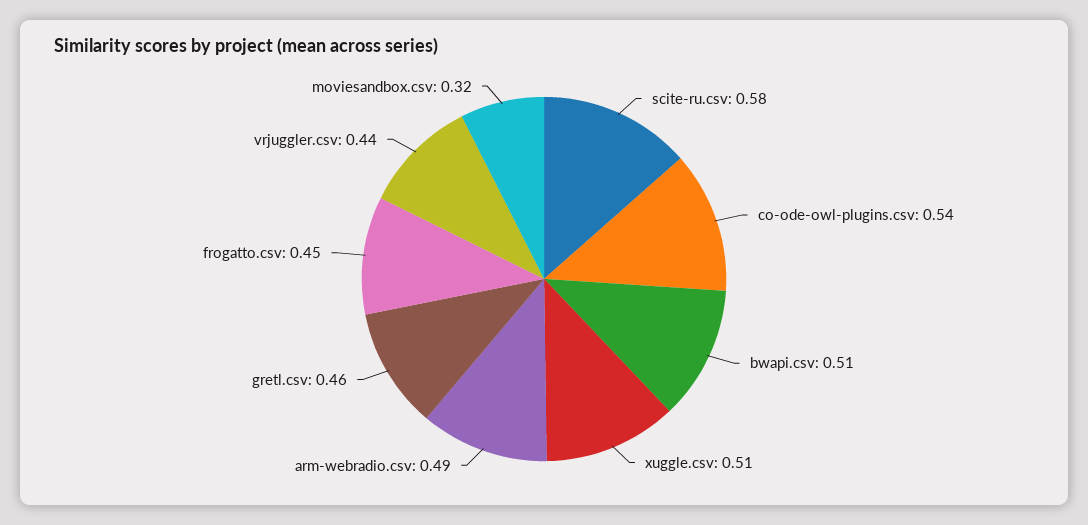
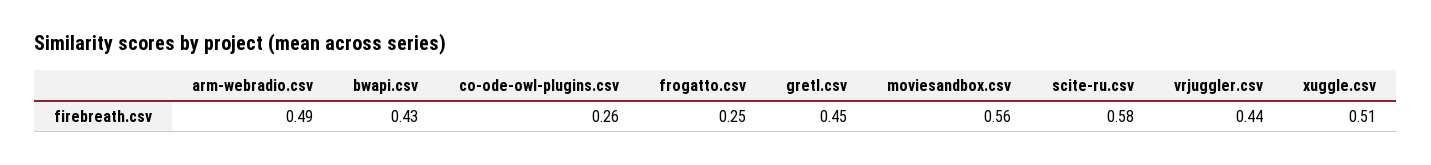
co-ode-owl-plugins.csv: 0.54 -> 0.26
bwapi.csv: 0.51 -> 0.43
gretl.csv: 0.46 -> 0.45
frogatto.csv: 0.45 -> 0.25
moviesandbox.csv: 0.32 -> 0.56

